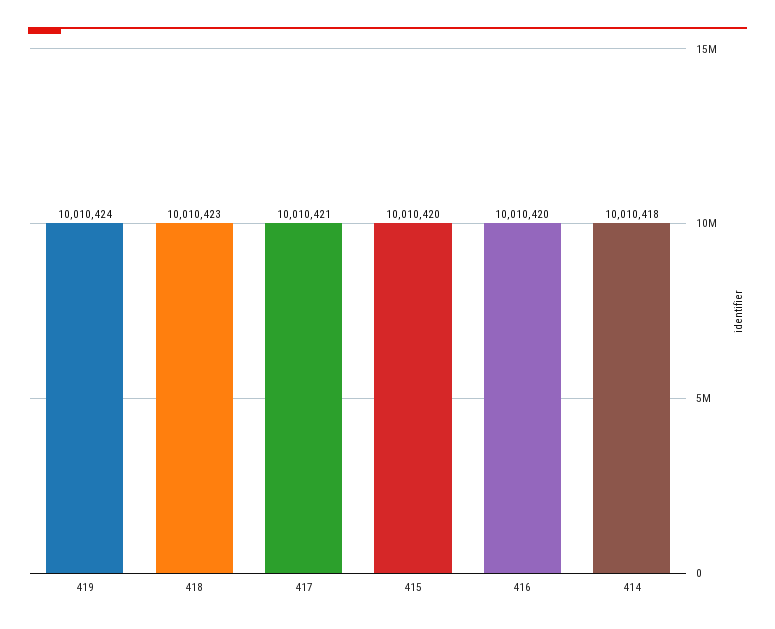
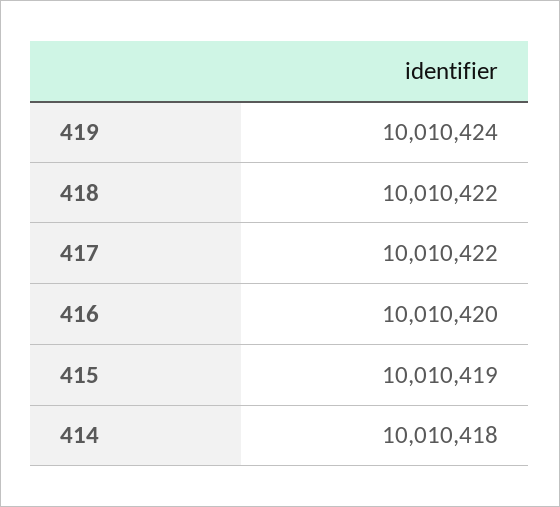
418: 10010423 -> 10010422
417: 10010421 -> 10010422
415: 10010420 -> 10010419

